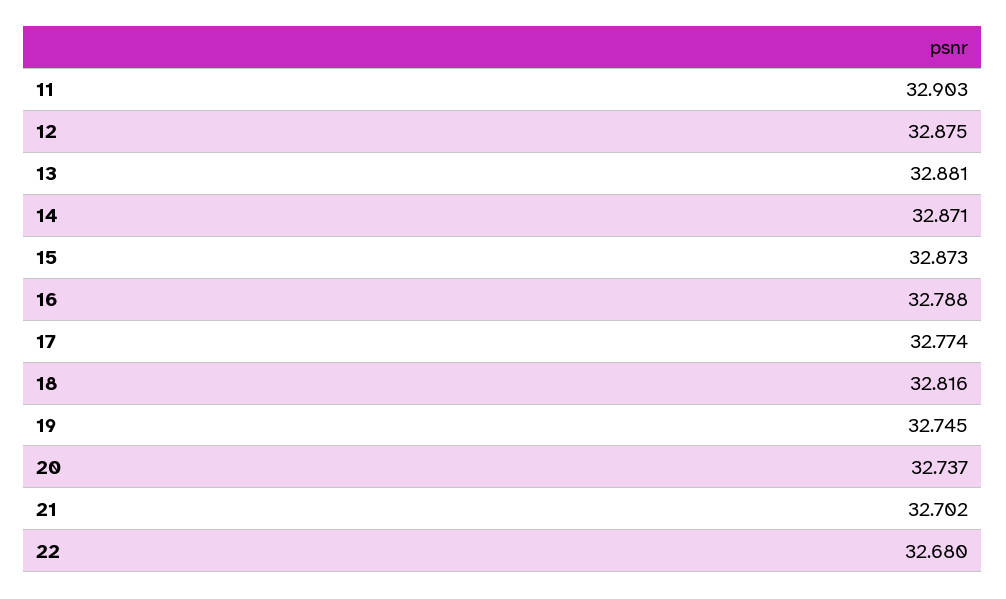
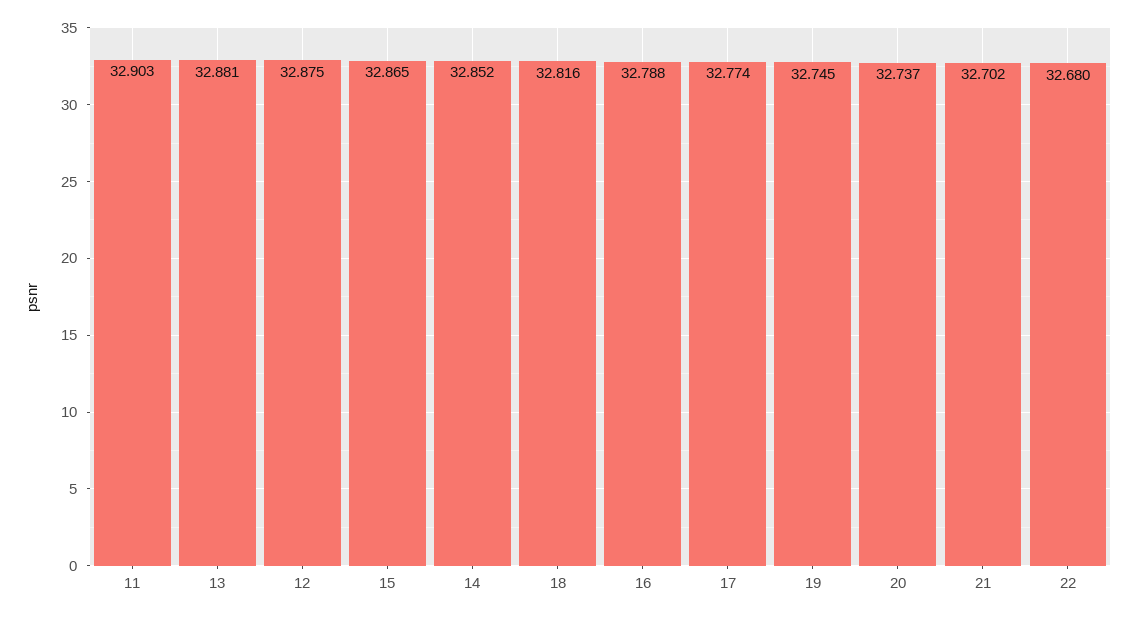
14: 32.871 -> 32.852
15: 32.873 -> 32.865

